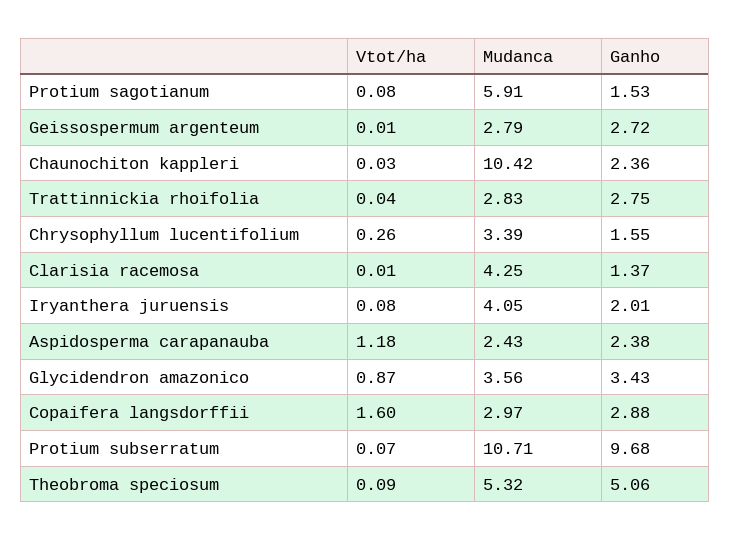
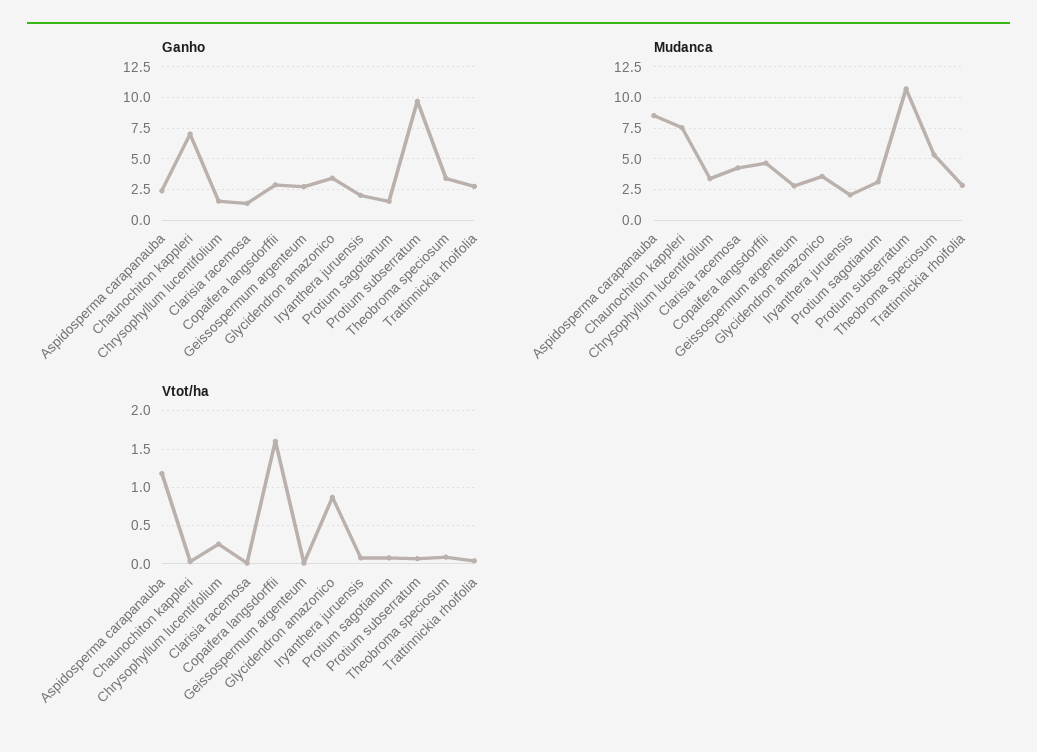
Mudanca, Protium sagotianum: 5.91 -> 3
Mudanca, Chaunochiton kappleri: 10.42 -> 7.5
Ganho, Chaunochiton kappleri: 2.36 -> 7
Mudanca, Iryanthera juruensis: 4.05 -> 2
Mudanca, Aspidosperma carapanauba: 2.43 -> 8.5
Mudanca, Copaifera langsdorffii: 2.97 -> 4.5
Ganho, Theobroma speciosum: 5.06 -> 3.5

